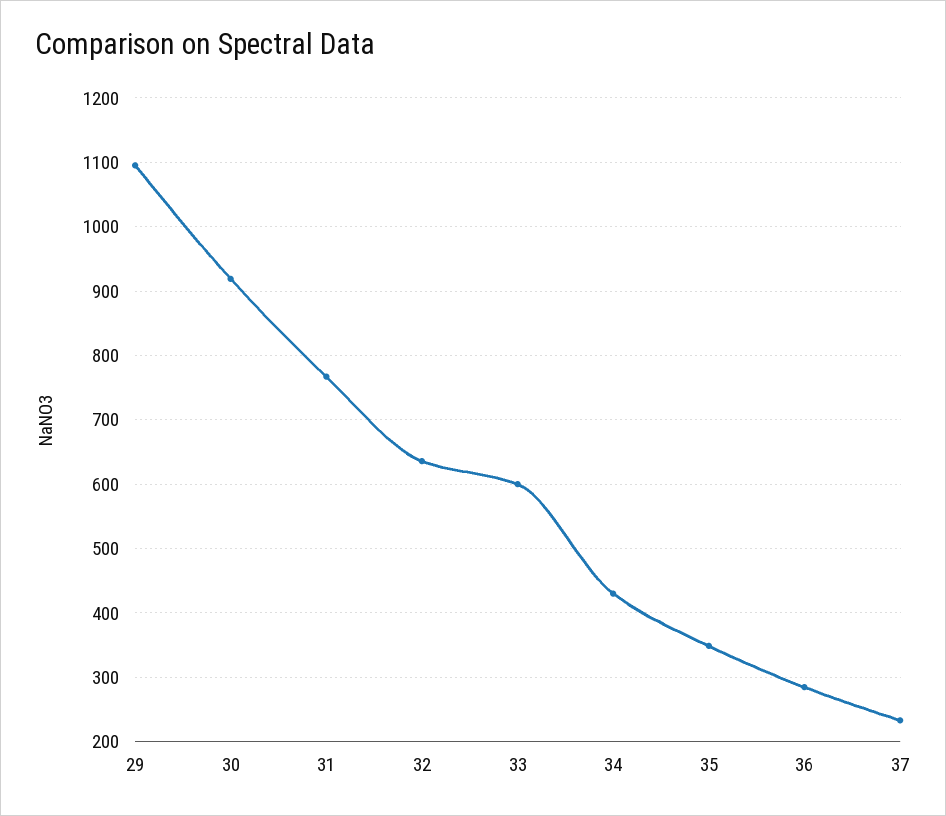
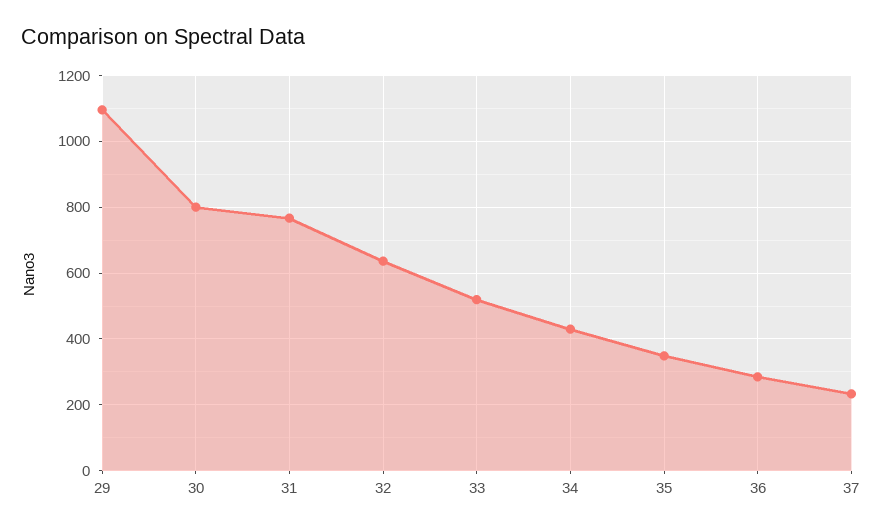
30: 920 -> 800
33: 600 -> 520

